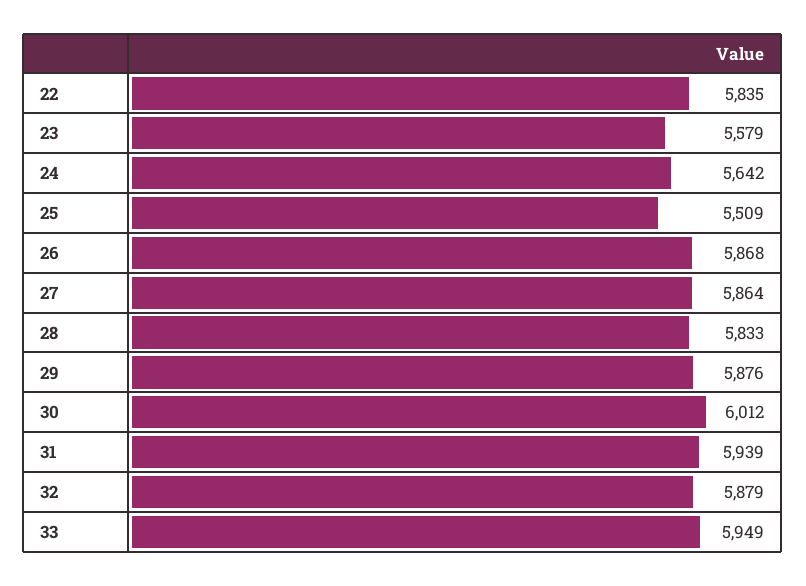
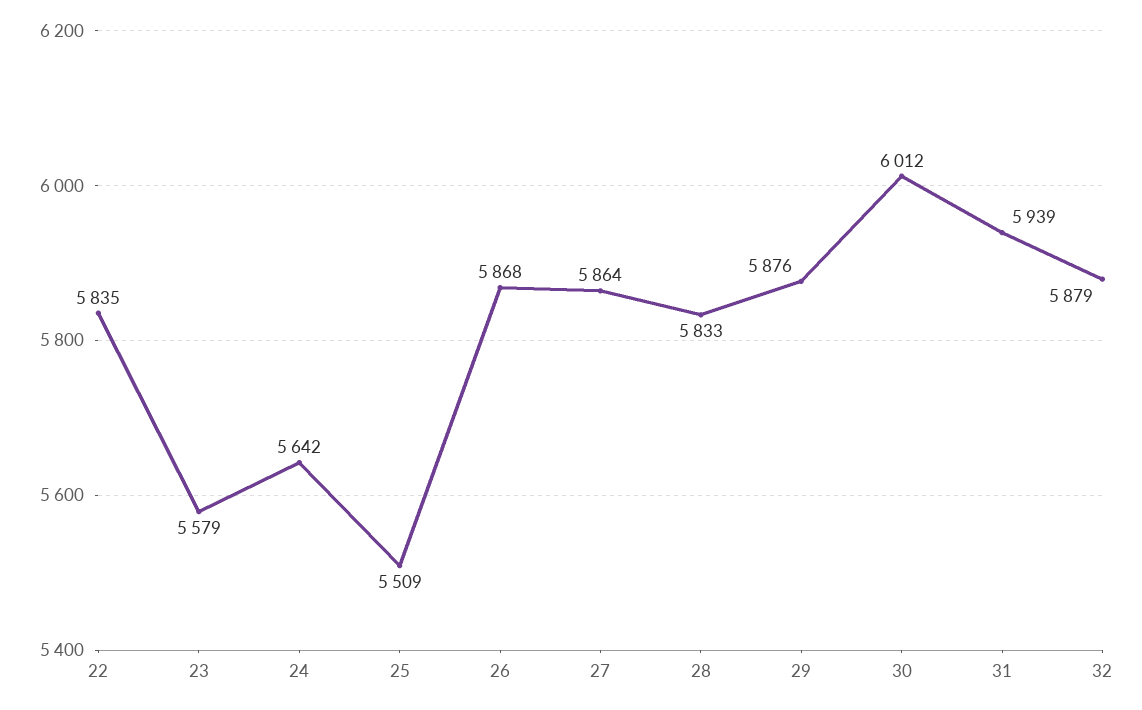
33: 5949 -> none

